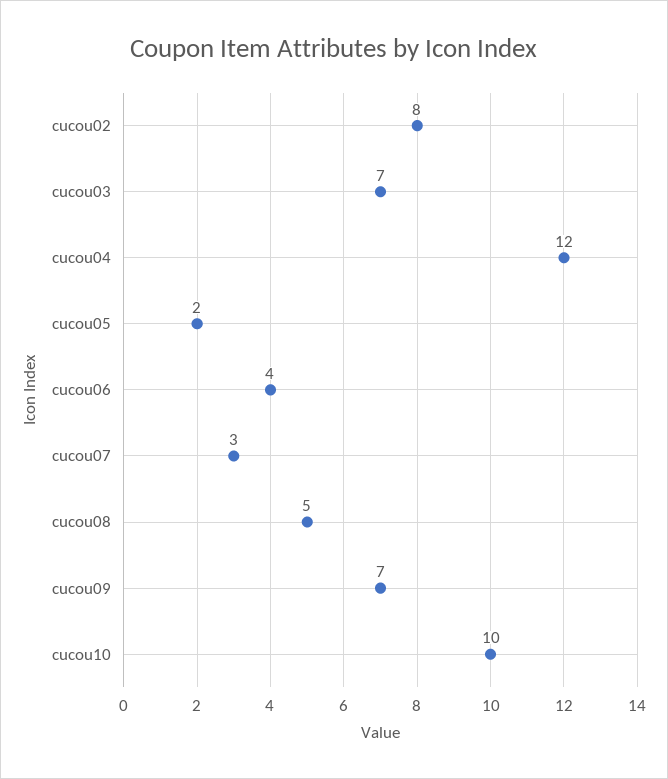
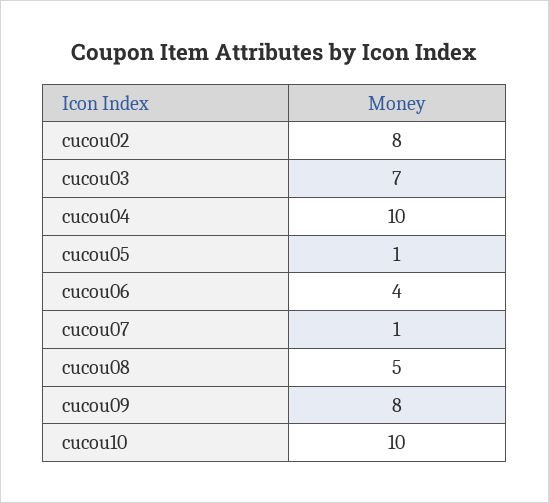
cucou04: 12 -> 10
cucou05: 2 -> 1
cucou07: 3 -> 1
cucou09: 7 -> 8

